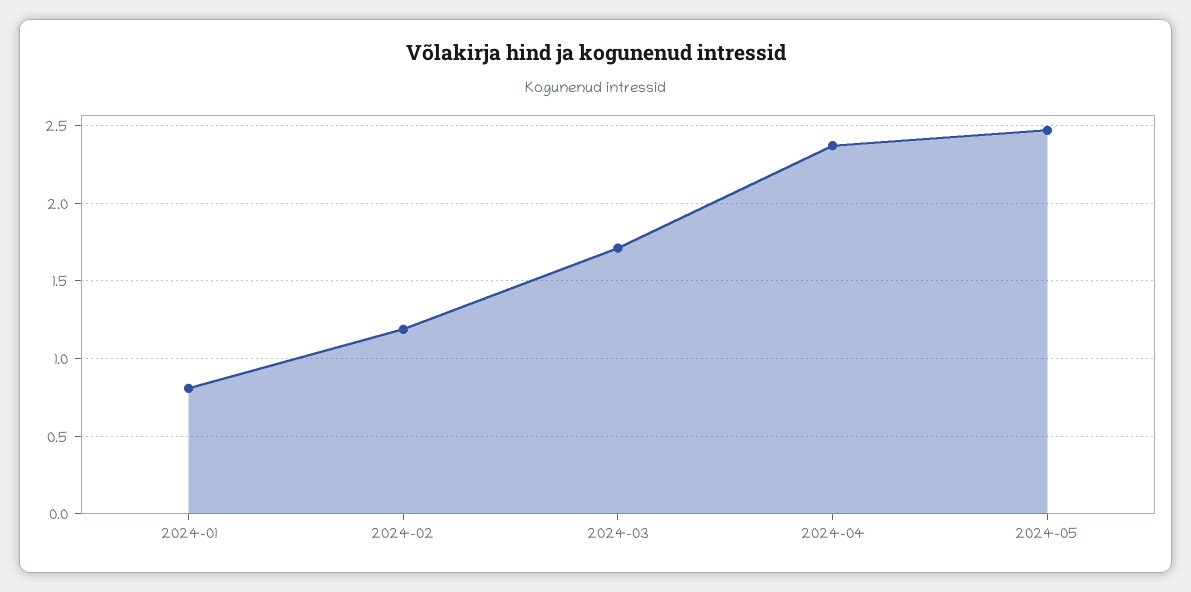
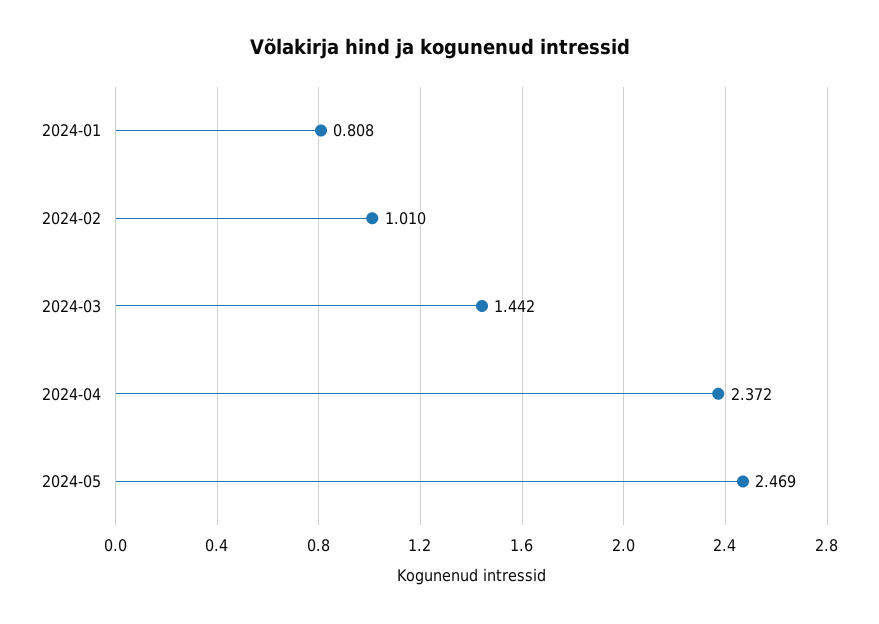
2024-02: 1.2 -> 1.01
2024-03: 1.7 -> 1.442

